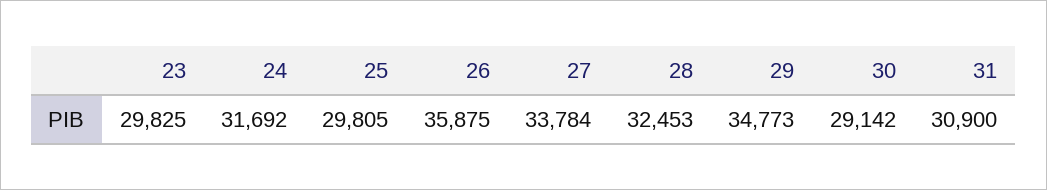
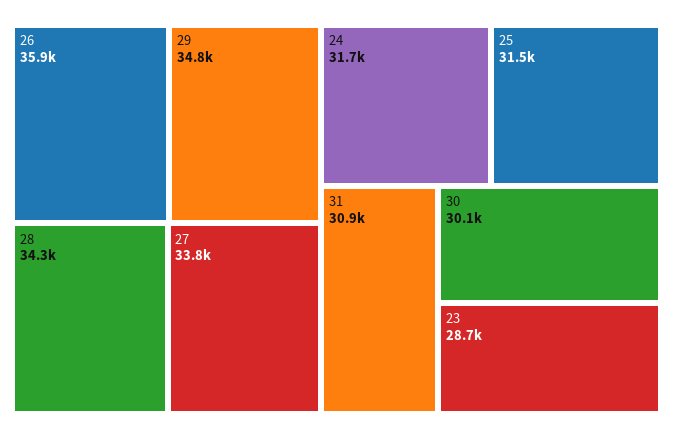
23: 29825 -> 28700
25: 29805 -> 31500
28: 32453 -> 34300
30: 29142 -> 30100

